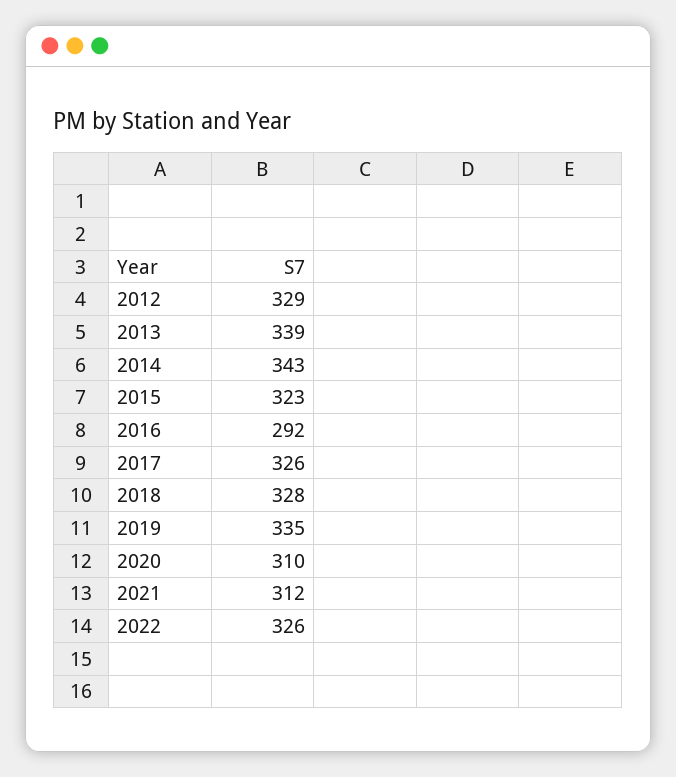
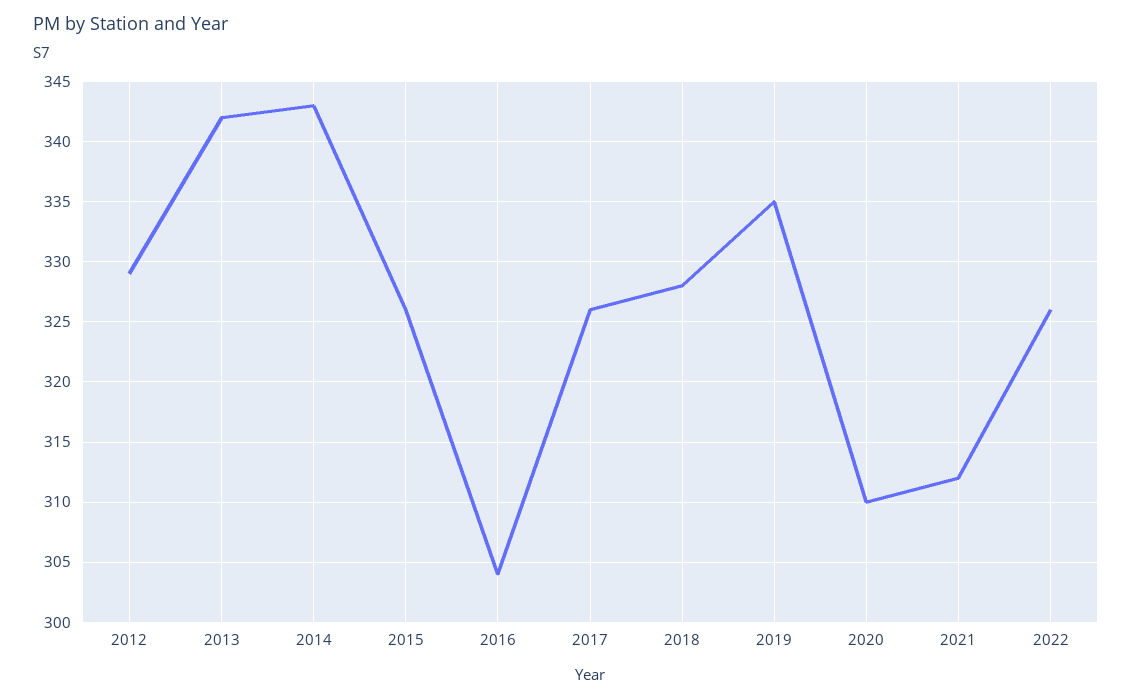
2013: 339 -> 342
2015: 323 -> 326
2016: 292 -> 304

